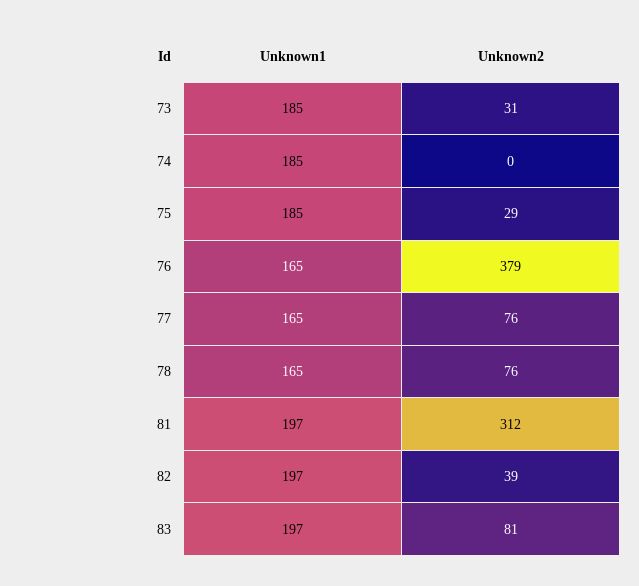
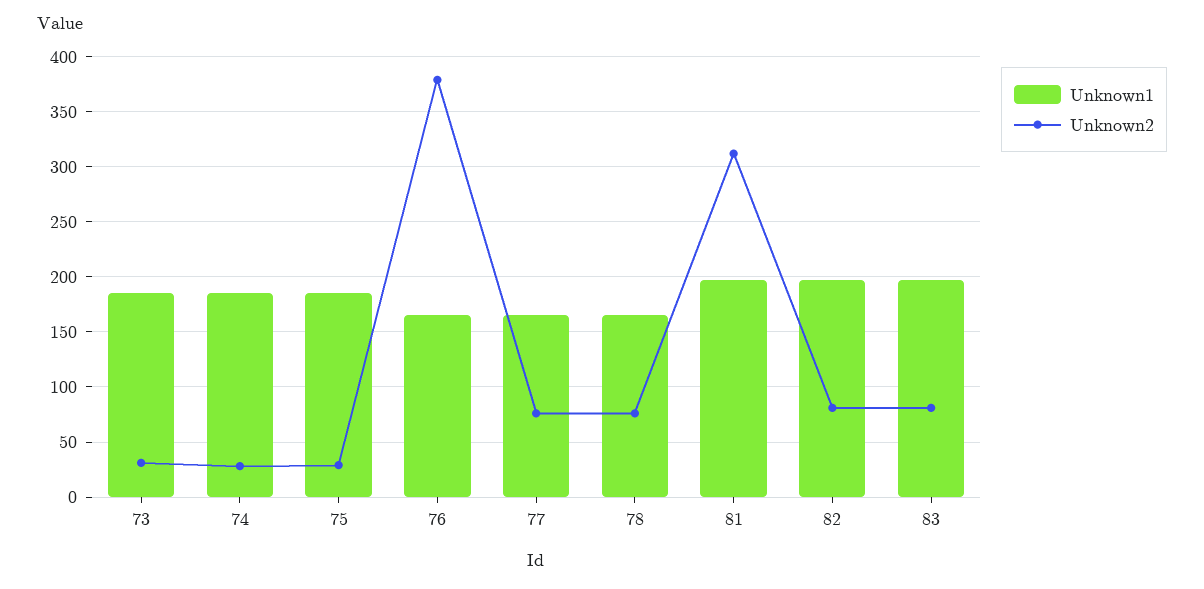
Unknown2, 74: 0 -> 30
Unknown2, 82: 39 -> 80

